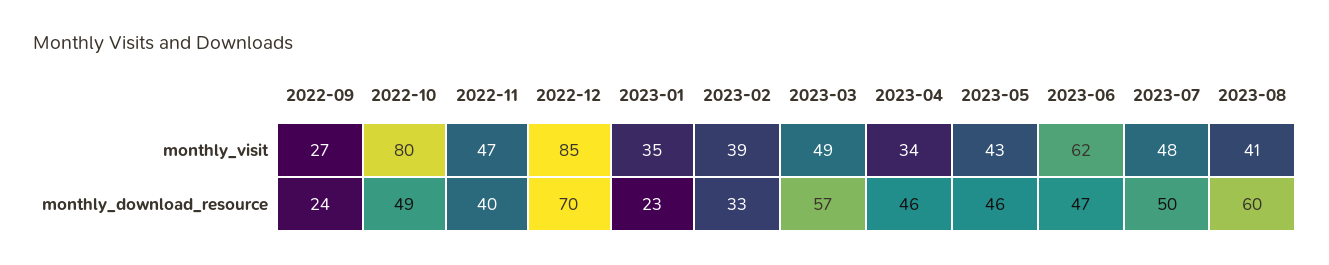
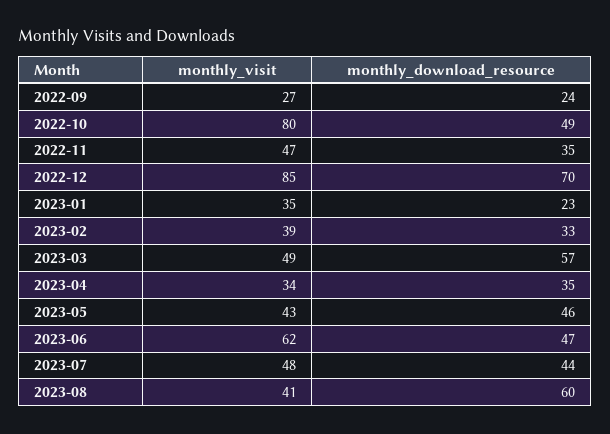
2022-11, monthly_download_resource: 40 -> 35
2023-04, monthly_download_resource: 46 -> 35
2023-07, monthly_download_resource: 50 -> 44

